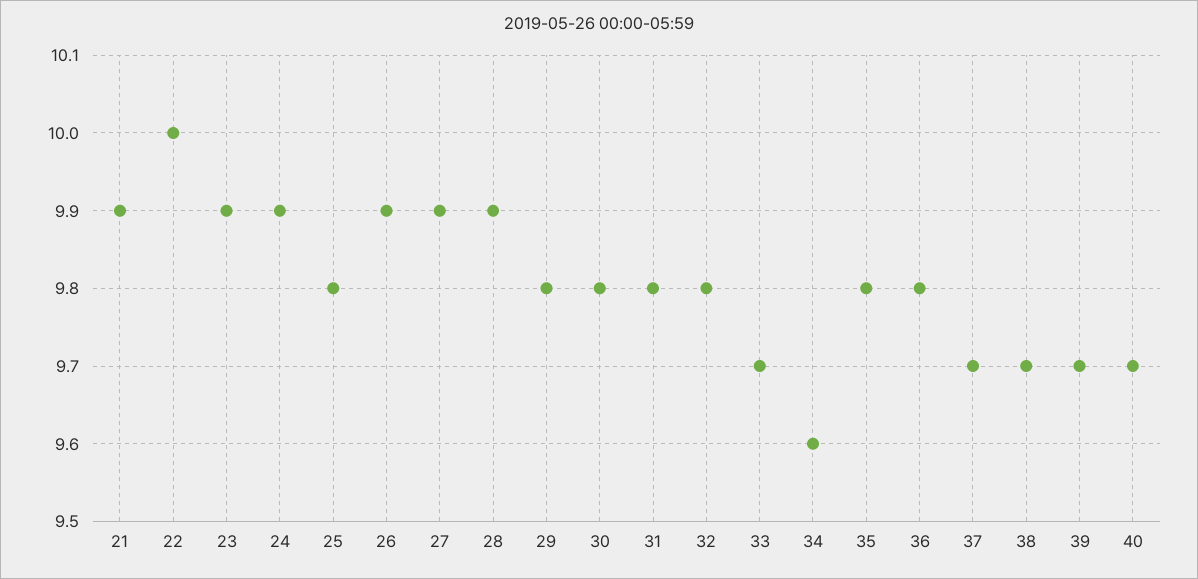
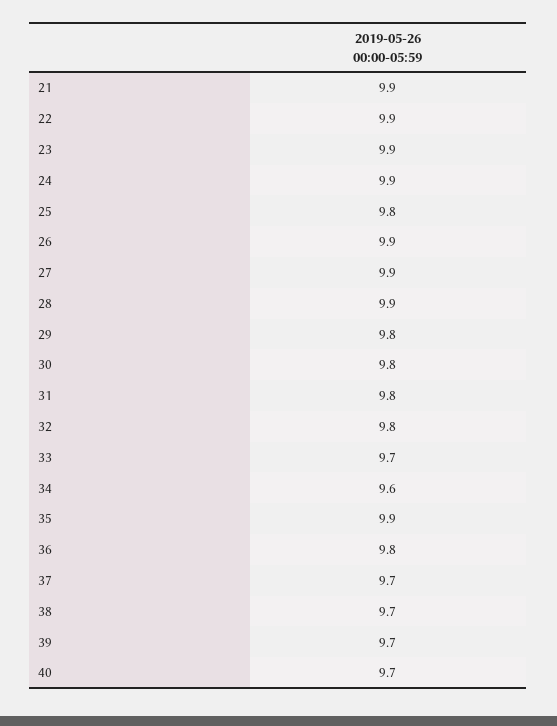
22: 10 -> 9.9
35: 9.8 -> 9.9

